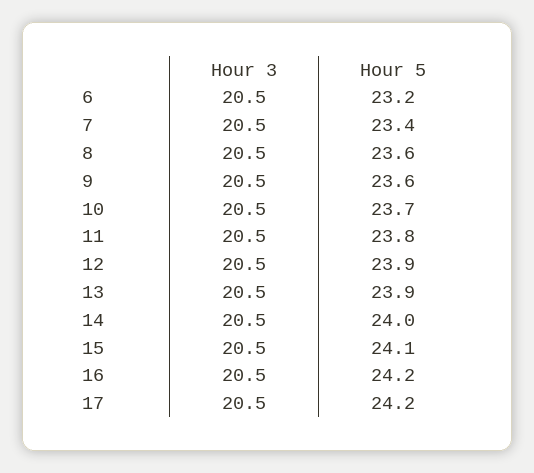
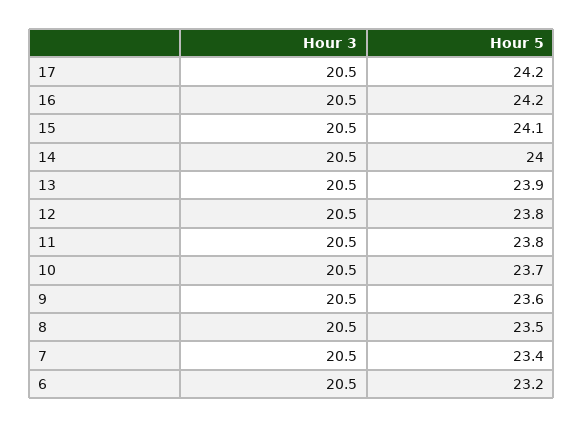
Hour 5, 8: 23.6 -> 23.5
Hour 5, 12: 23.9 -> 23.8

